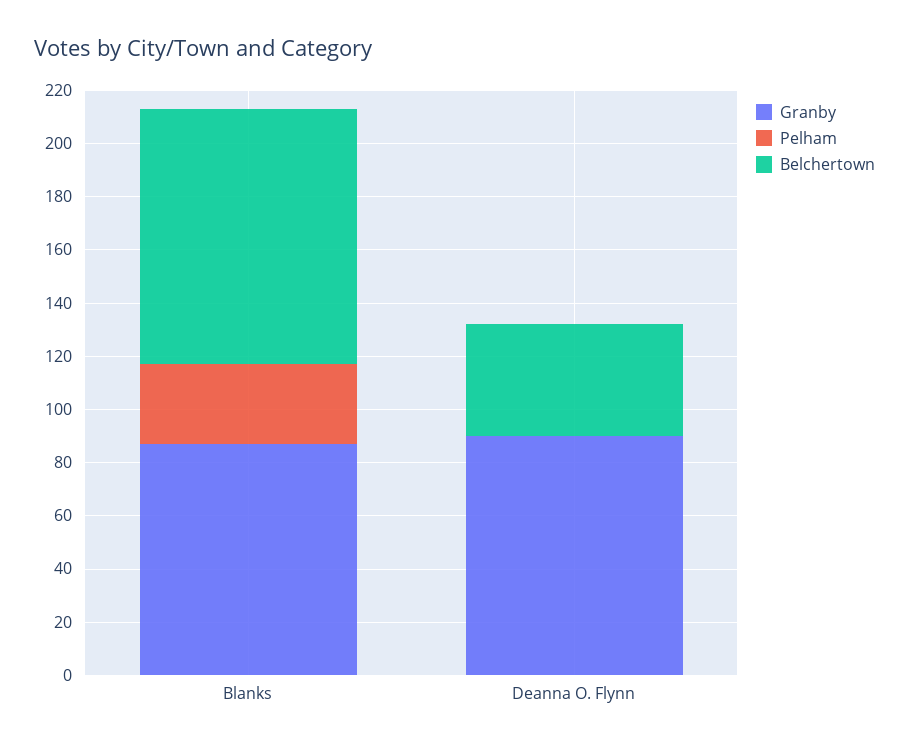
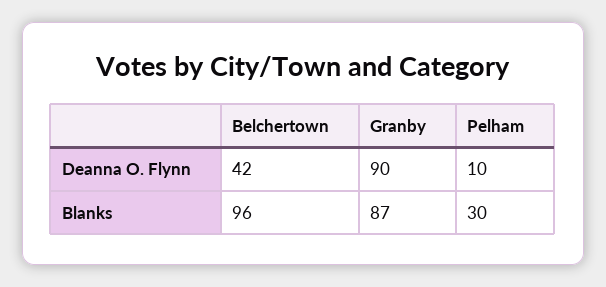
Pelham, Deanna O. Flynn: 0 -> 10

